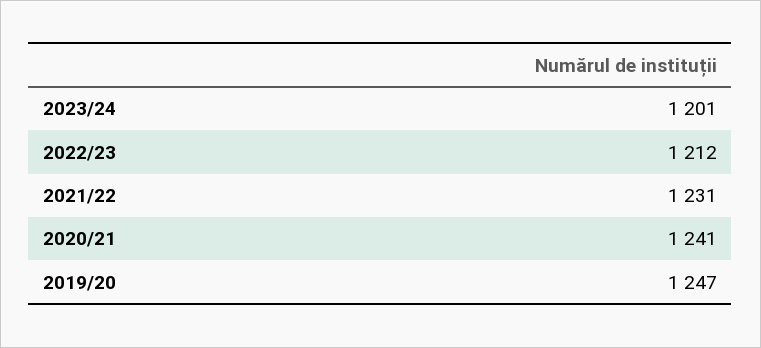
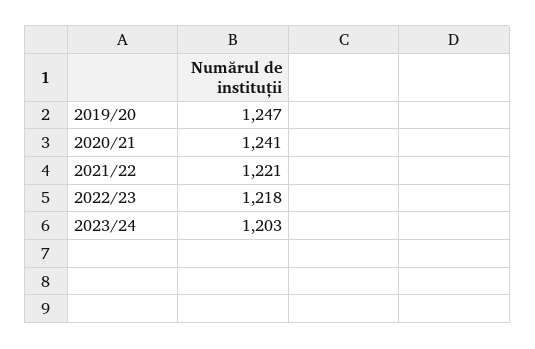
2023/24: 1201 -> 1203
2022/23: 1212 -> 1218
2021/22: 1231 -> 1221

